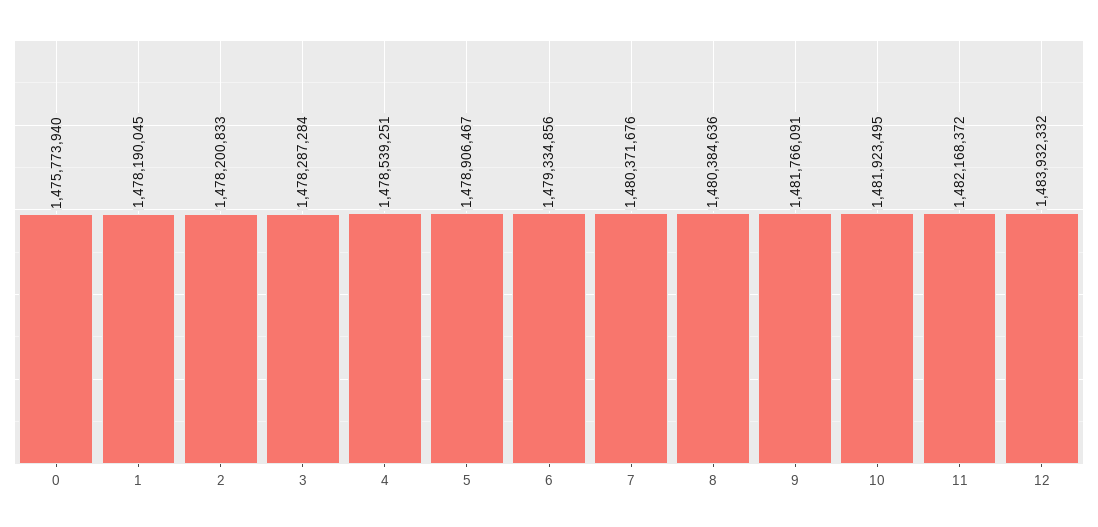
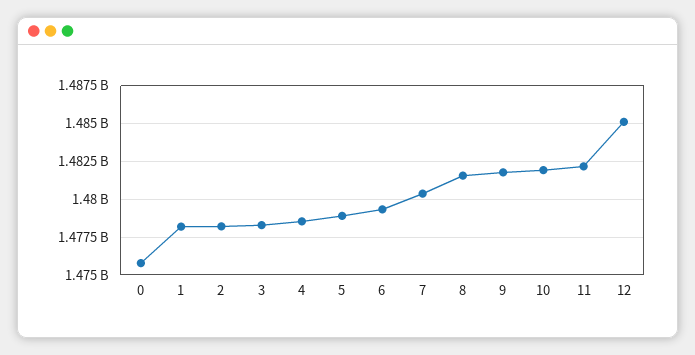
8: 1480384636 -> 1481500000
12: 1483932332 -> 1485000000

